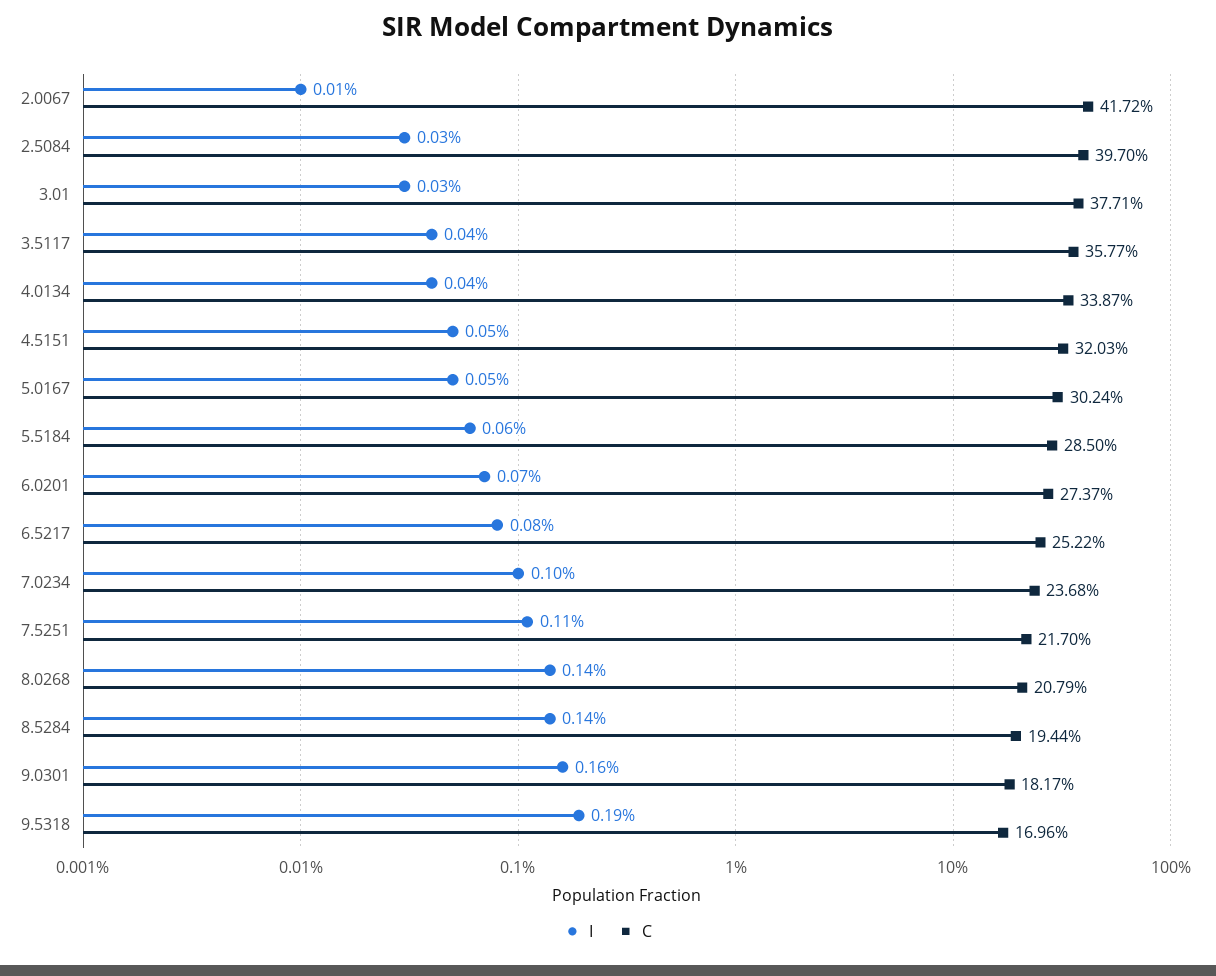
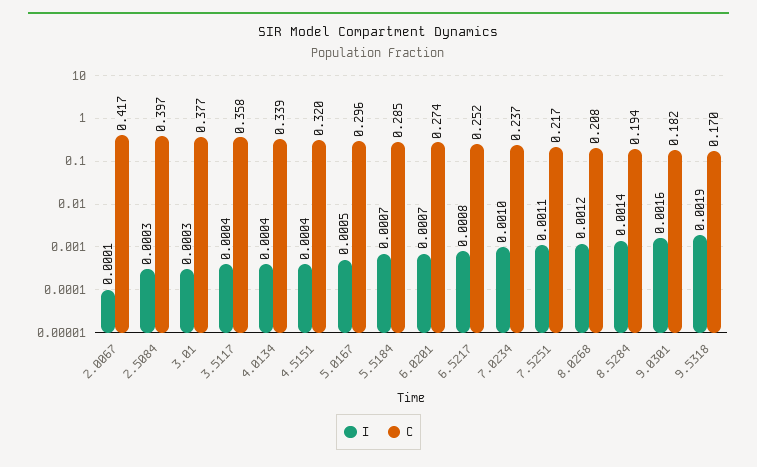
I, 4.5151: 0.0005 -> 0.0004
C, 5.0167: 0.3024 -> 0.296
I, 5.5184: 0.0006 -> 0.0007
I, 8.0268: 0.0014 -> 0.0012

